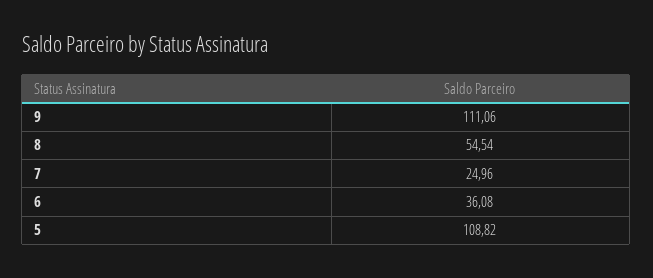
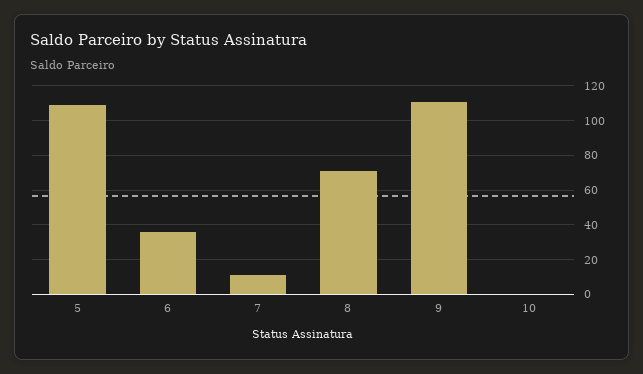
8: 54.54 -> 70
7: 24.96 -> 10
10: none -> 0

